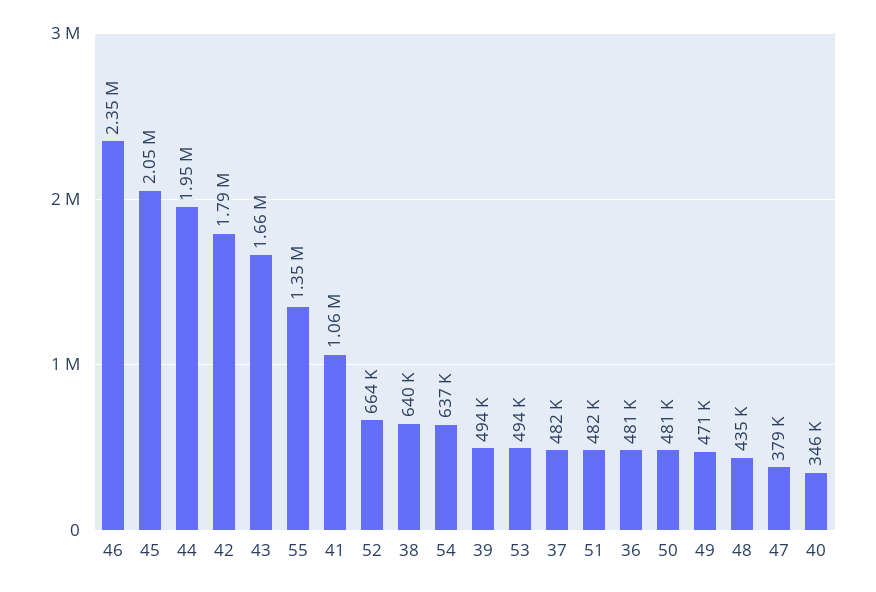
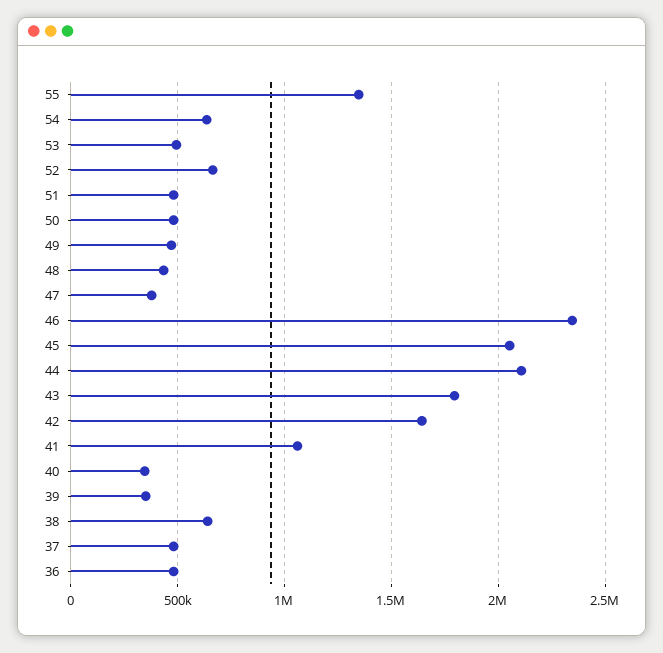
44: 1950000 -> 2100000
42: 1790000 -> 1650000
43: 1660000 -> 1800000
39: 494000 -> 350000

